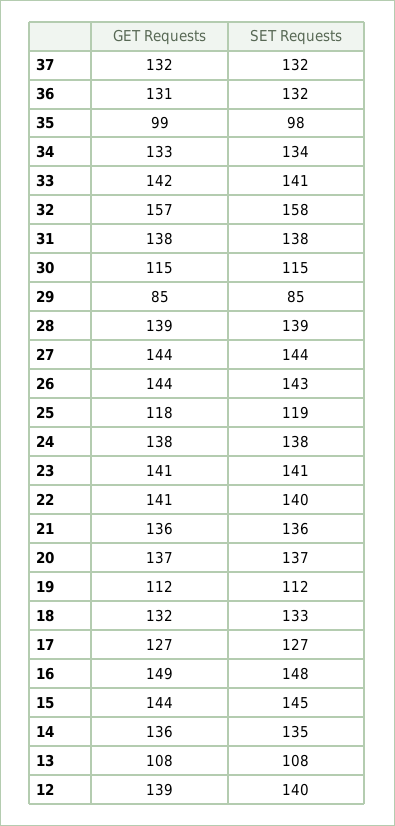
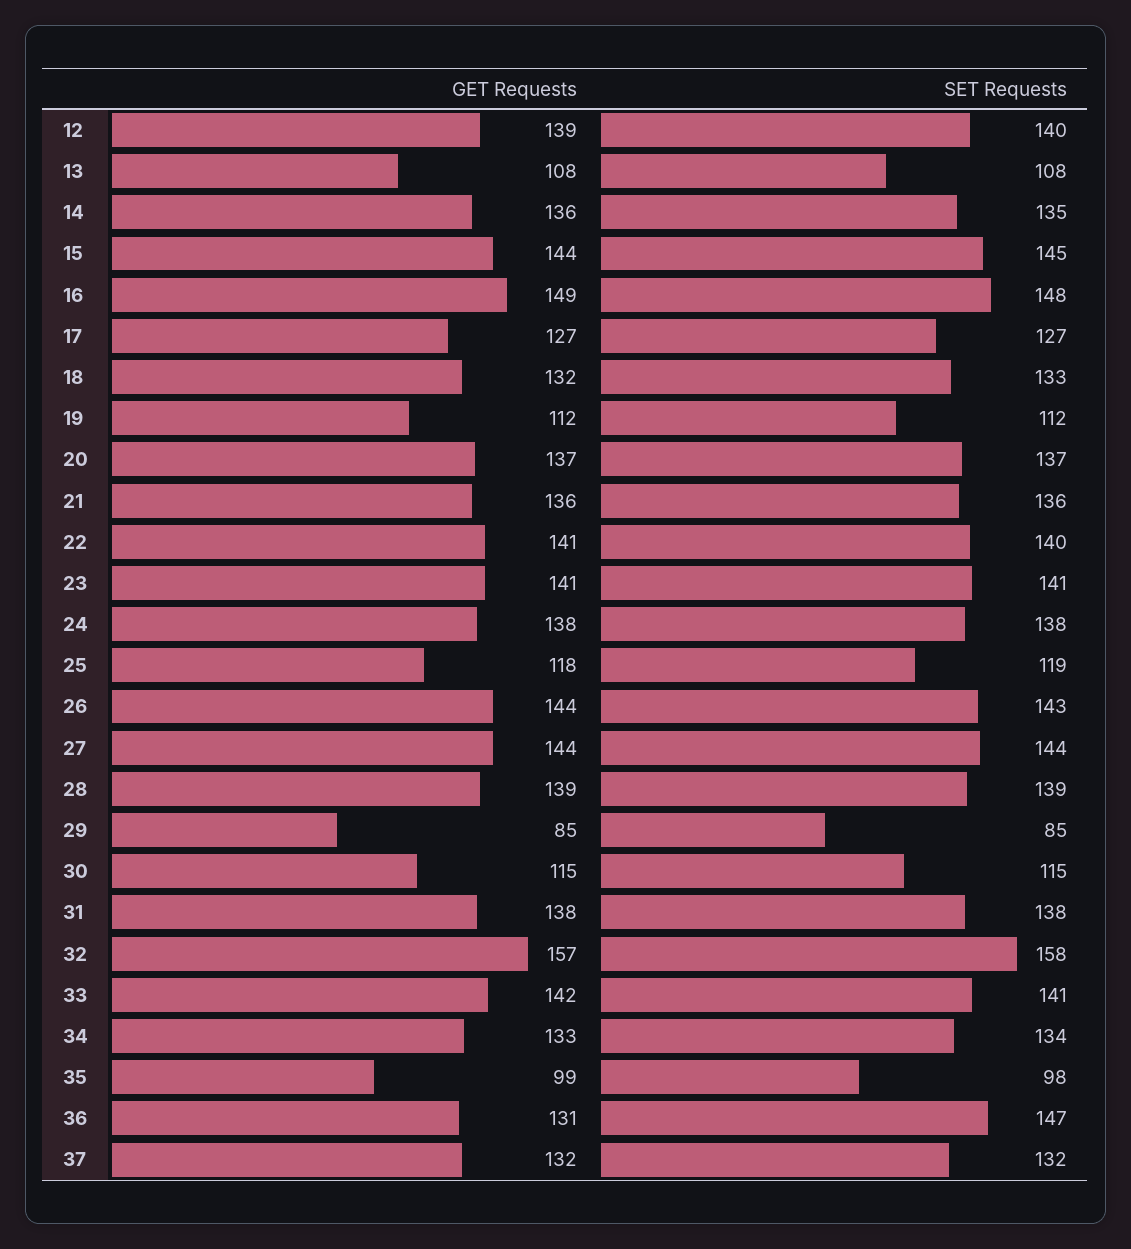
SET Requests, 36: 132 -> 147

